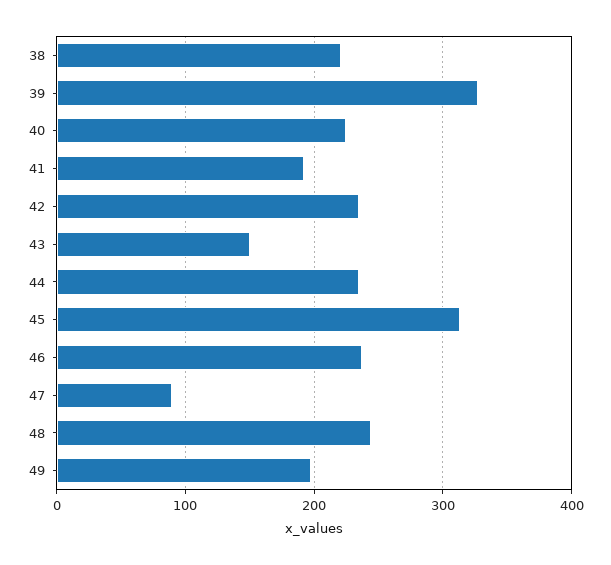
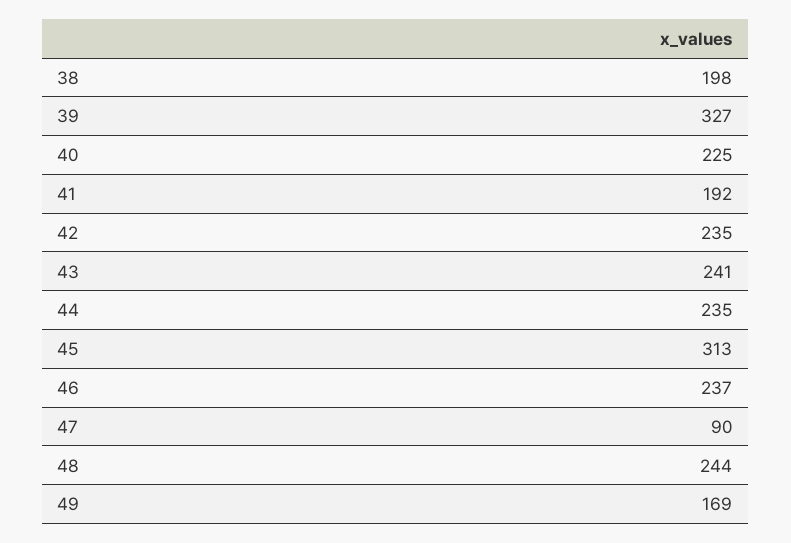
38: 220 -> 198
43: 150 -> 241
49: 200 -> 169

